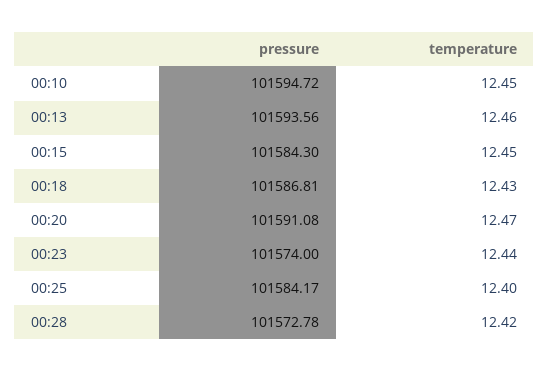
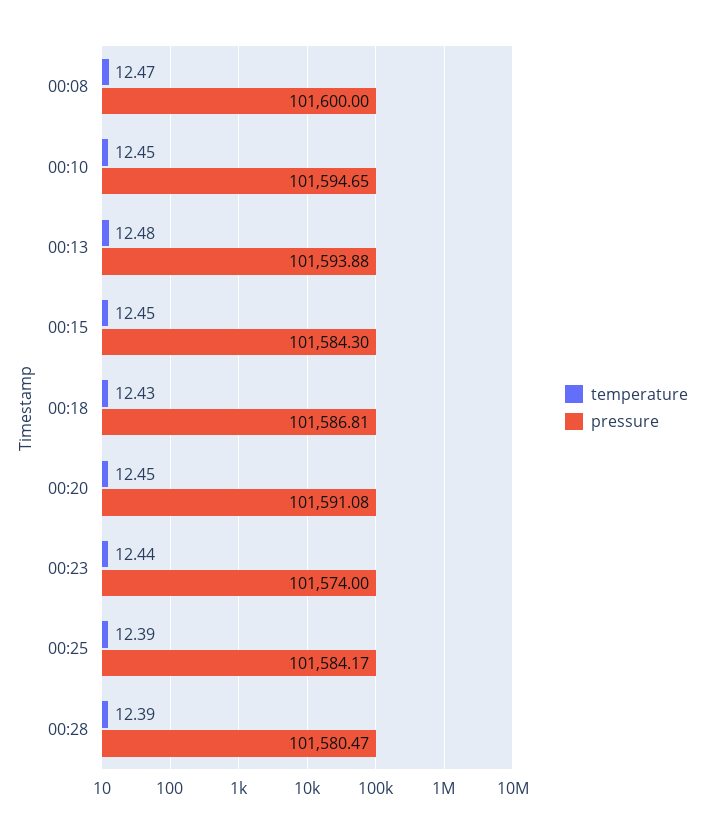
pressure, 00:10: 101594.72 -> 101594.65
pressure, 00:13: 101593.56 -> 101593.88
temperature, 00:13: 12.46 -> 12.48
temperature, 00:20: 12.47 -> 12.45
temperature, 00:25: 12.4 -> 12.39
pressure, 00:28: 101572.78 -> 101580.47
temperature, 00:28: 12.42 -> 12.39
temperature, 00:08: none -> 12.47
pressure, 00:08: none -> 101600

